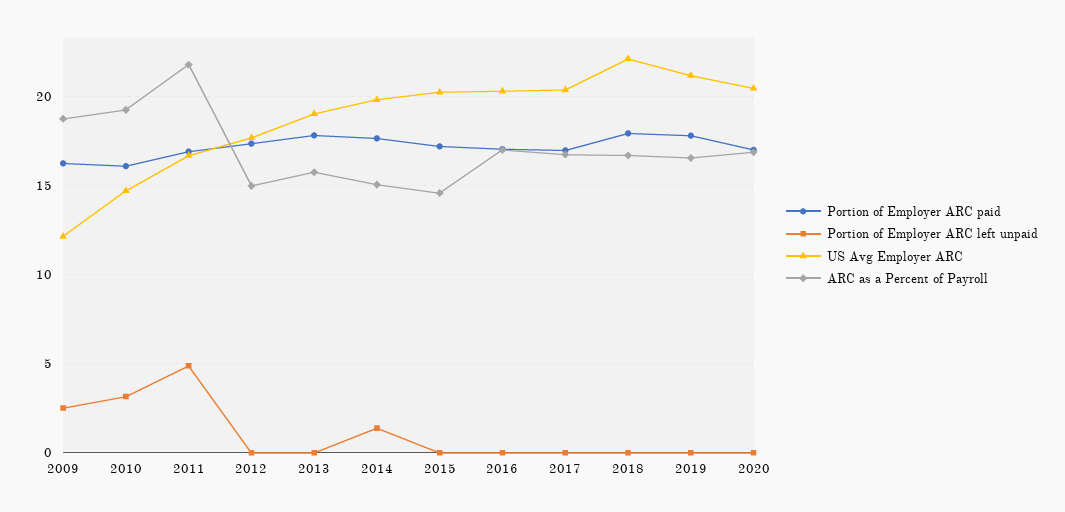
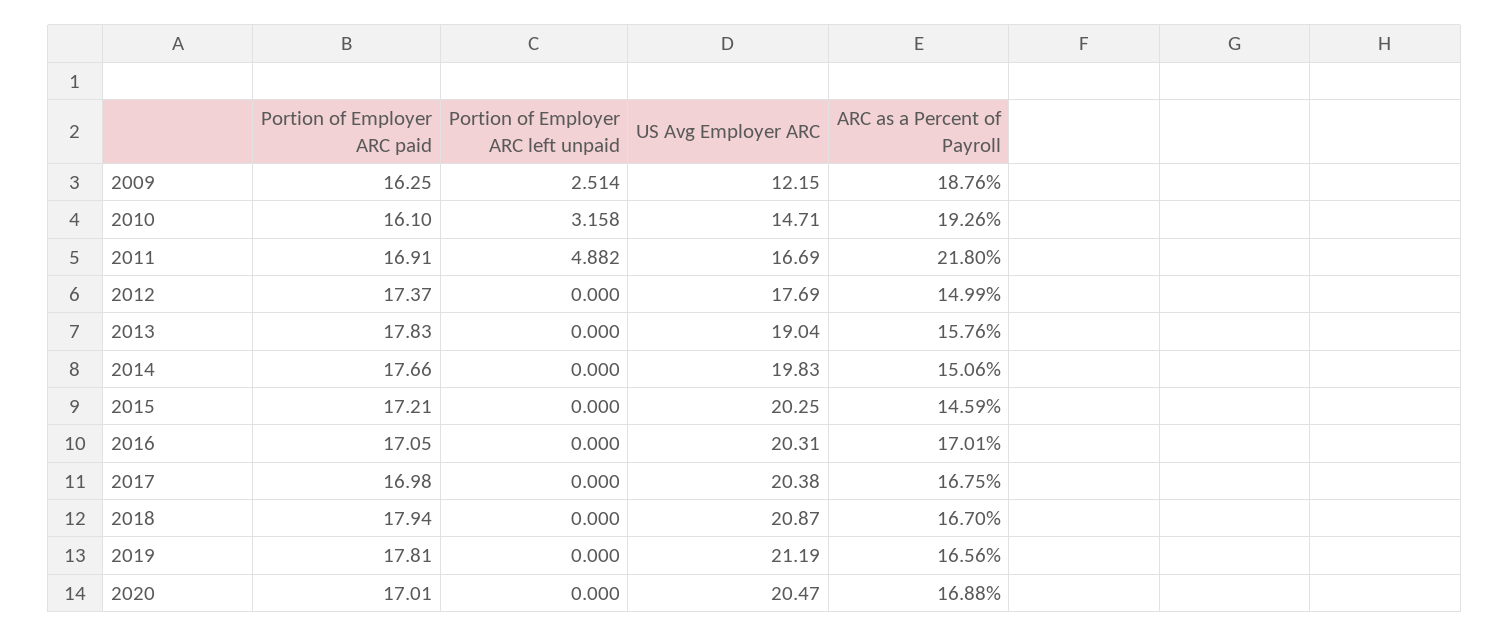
Portion of Employer ARC left unpaid, 2014: 1.5 -> 0
US Avg Employer ARC, 2018: 22 -> 20.87

